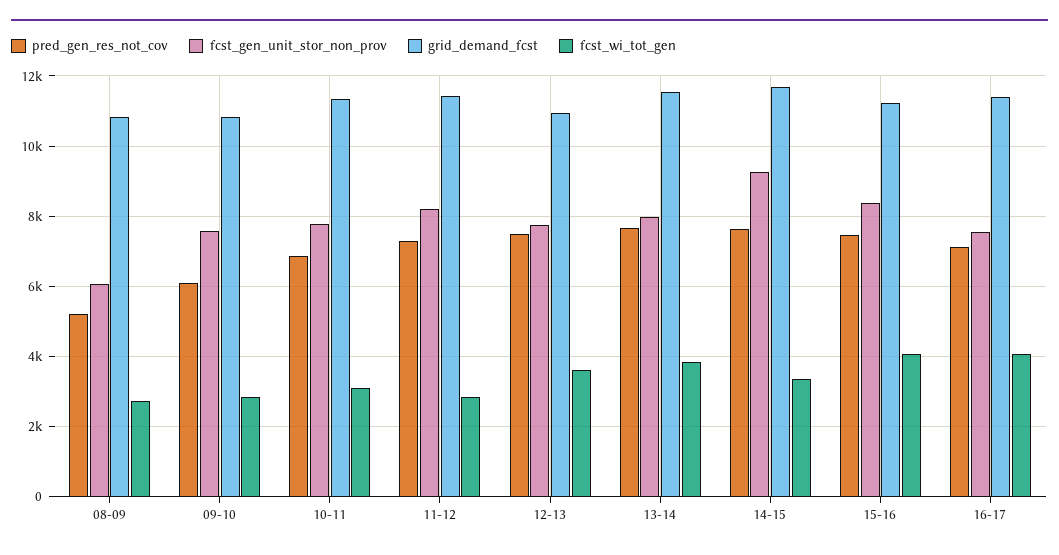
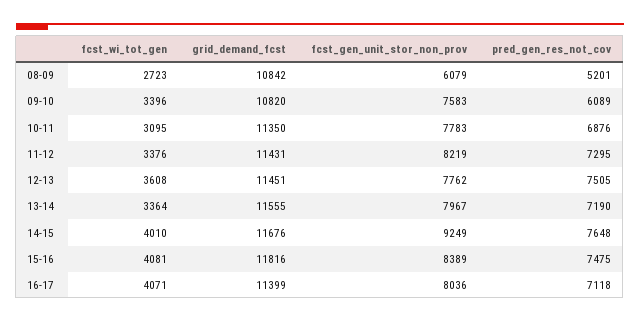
fcst_wi_tot_gen, 09-10: 2800 -> 3396
fcst_wi_tot_gen, 11-12: 2800 -> 3376
grid_demand_fcst, 12-13: 11000 -> 11451
pred_gen_res_not_cov, 13-14: 7600 -> 7190
fcst_wi_tot_gen, 13-14: 3800 -> 3364
fcst_wi_tot_gen, 14-15: 3400 -> 4010
grid_demand_fcst, 15-16: 11200 -> 11816
fcst_gen_unit_stor_non_prov, 16-17: 7600 -> 8036

